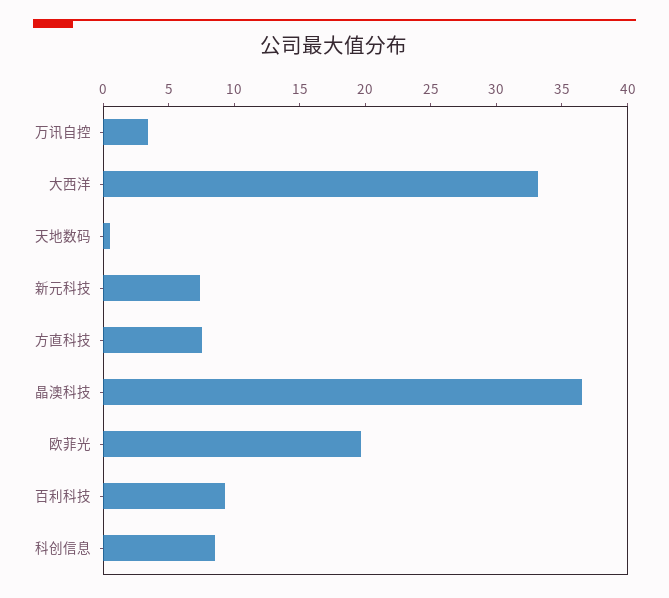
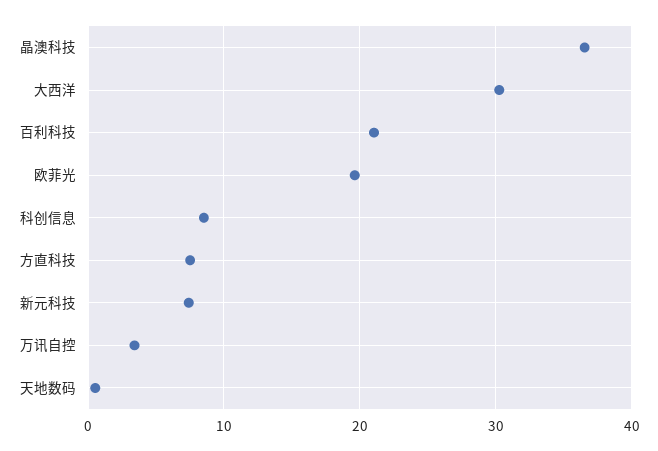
大西洋: 33 -> 30
百利科技: 9 -> 21

